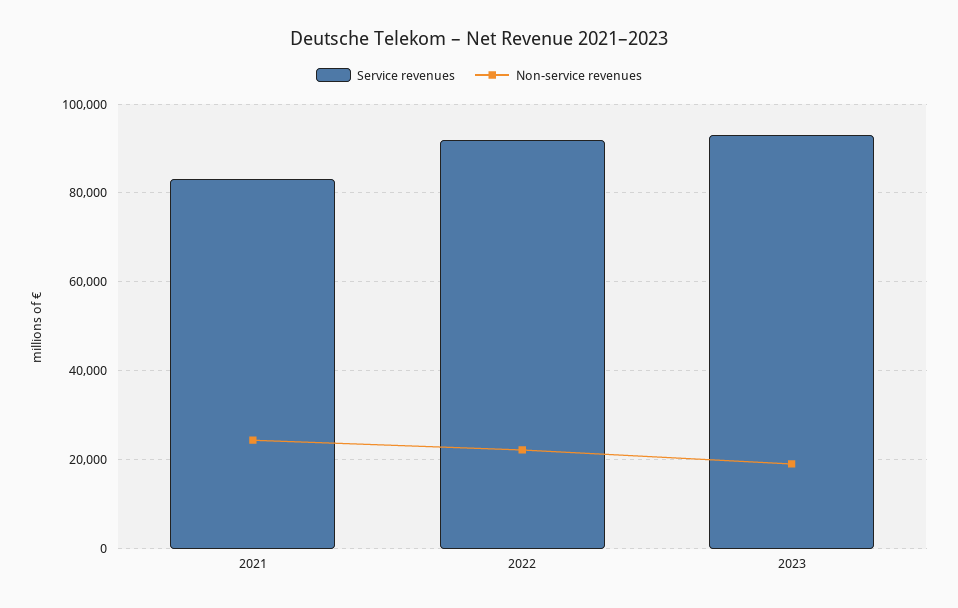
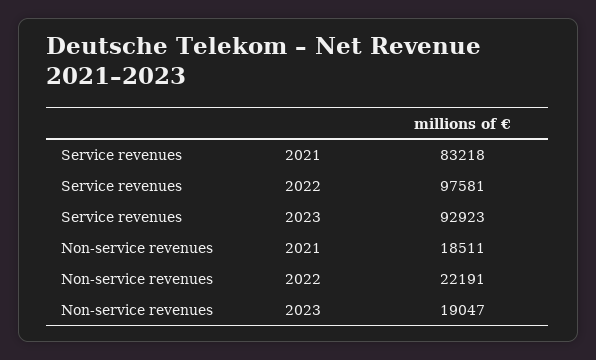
Non-service revenues, 2021: 24000 -> 18511
Service revenues, 2022: 92000 -> 97581

